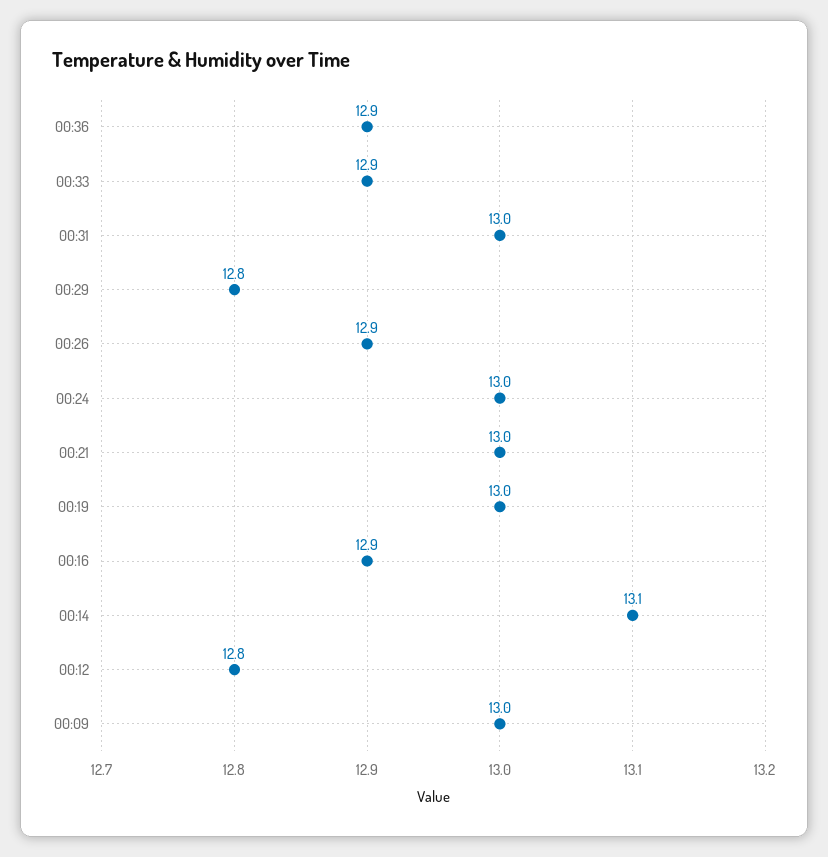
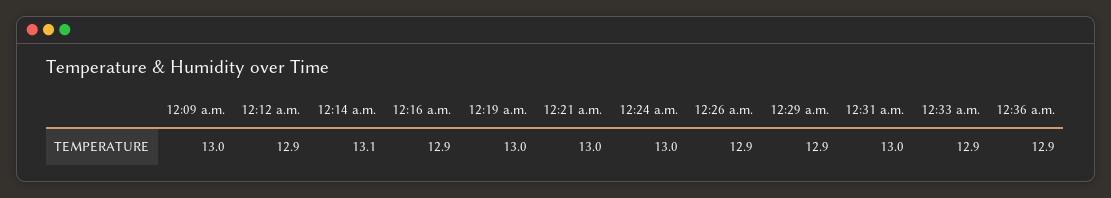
00:29: 12.8 -> 12.9
00:12: 12.8 -> 12.9

